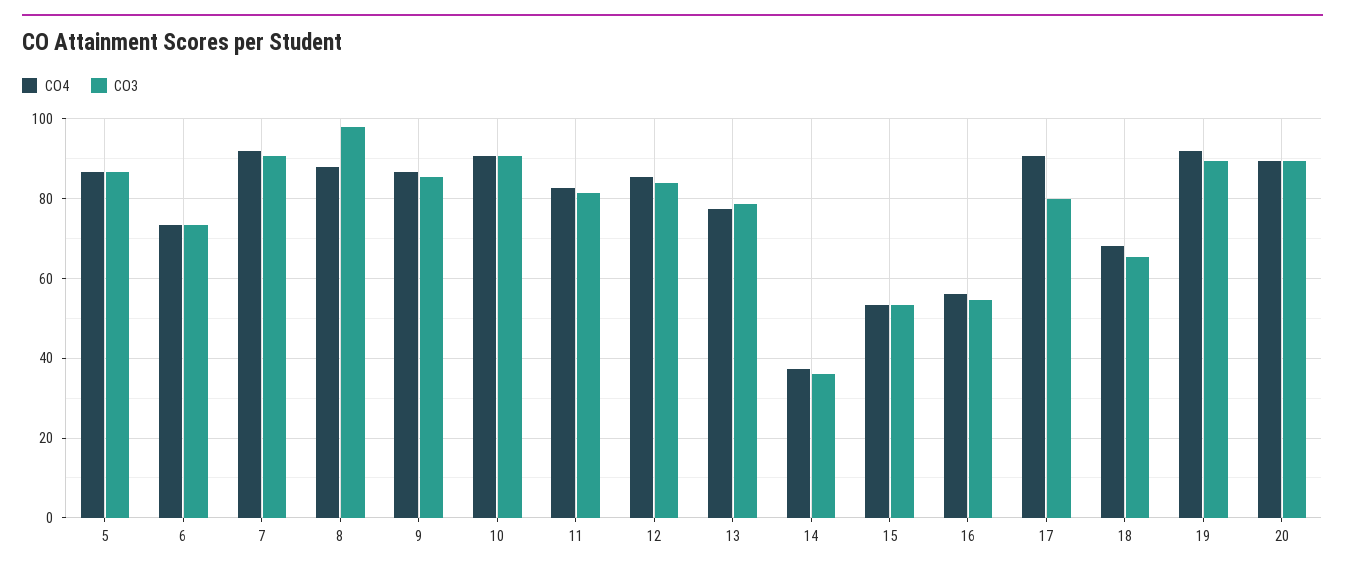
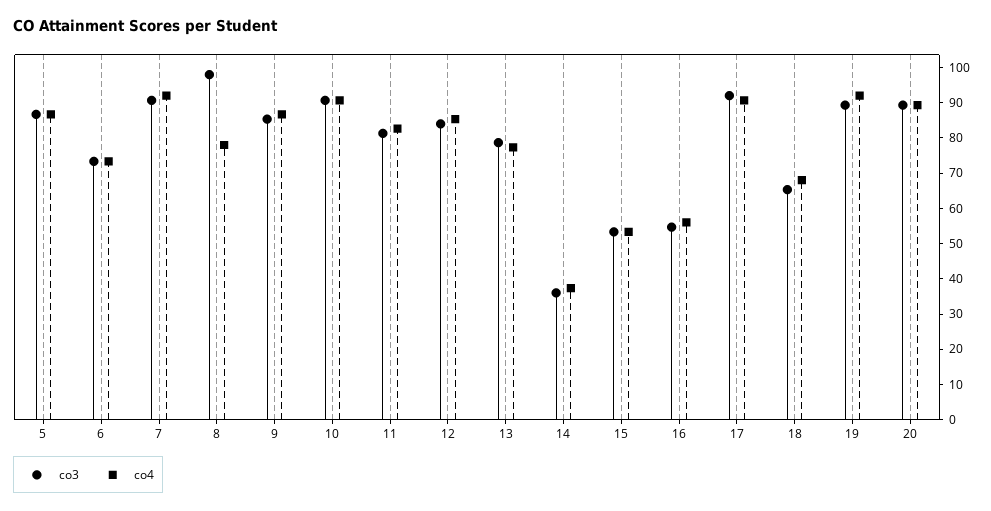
CO4, 8: 88 -> 77.5
CO3, 17: 80 -> 92.5

